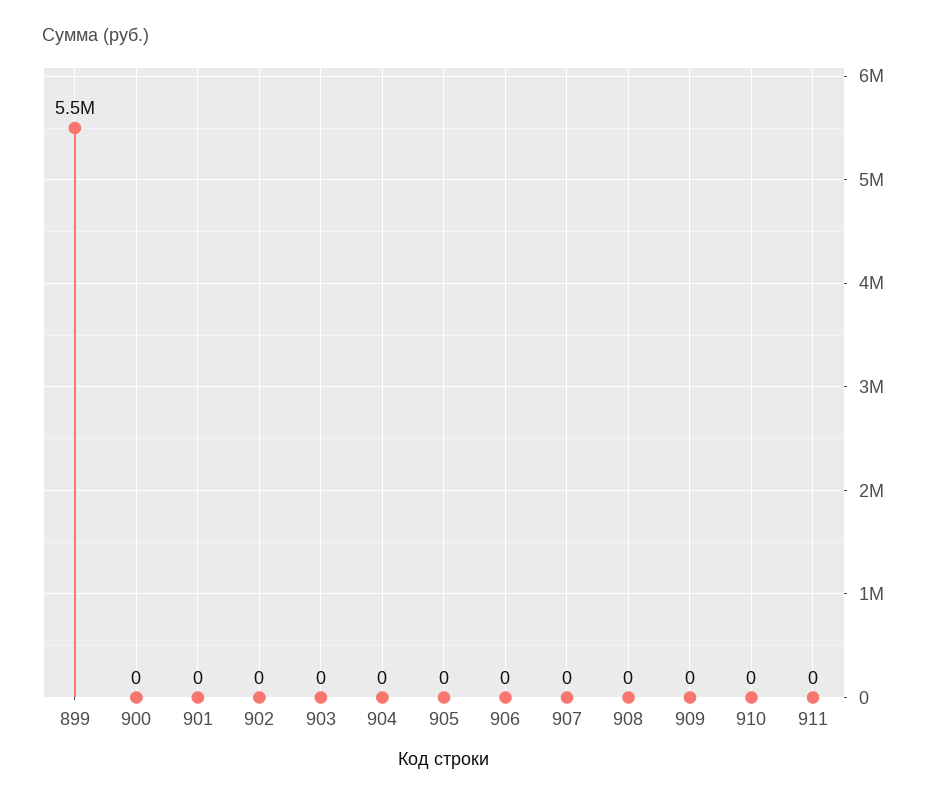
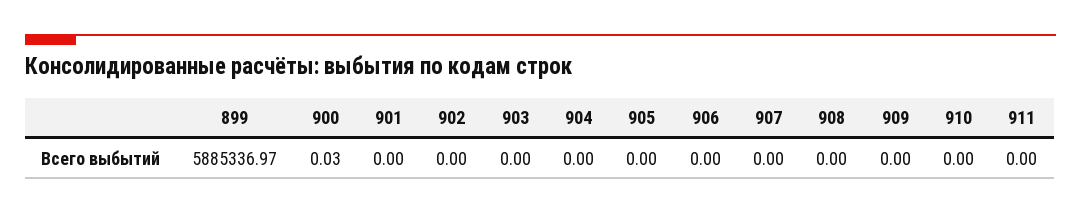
899: 5500000 -> 5885336.97
900: 0 -> 0.03

